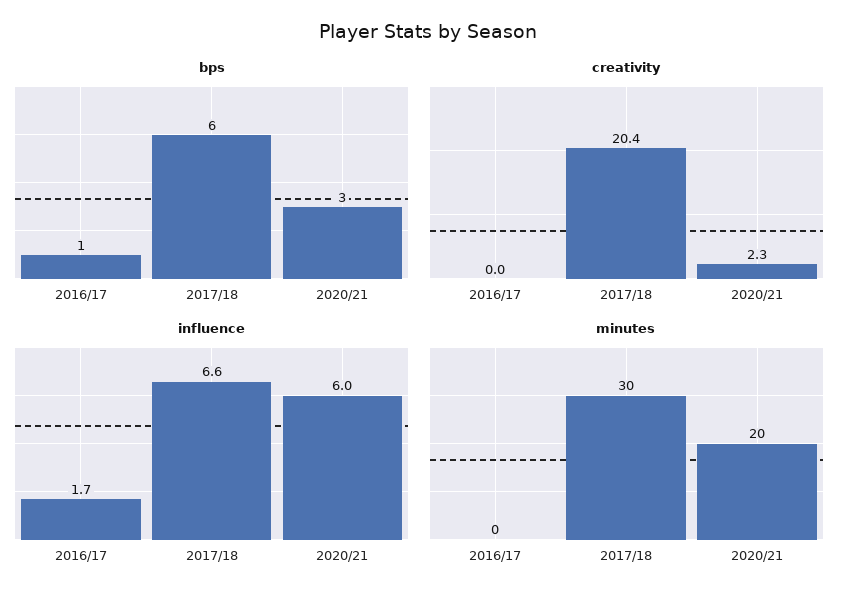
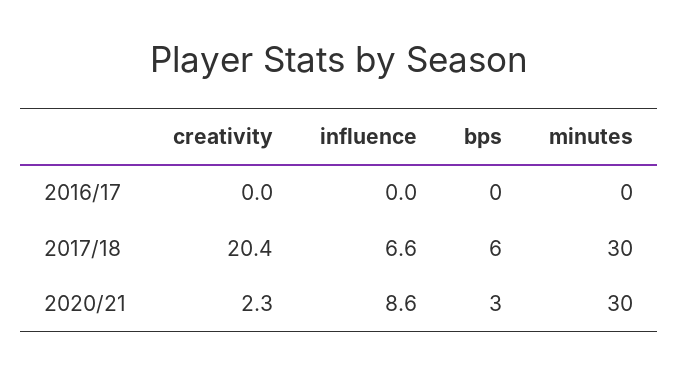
bps, 2016/17: 1 -> 0
influence, 2016/17: 1.7 -> 0
influence, 2020/21: 6 -> 8.6
minutes, 2020/21: 20 -> 30

